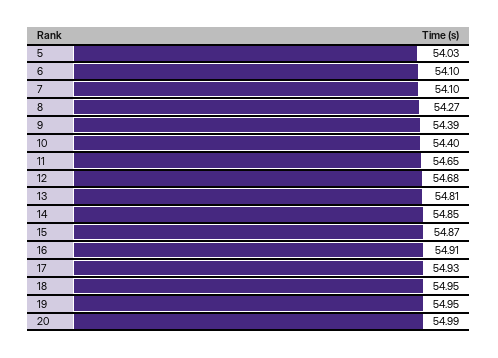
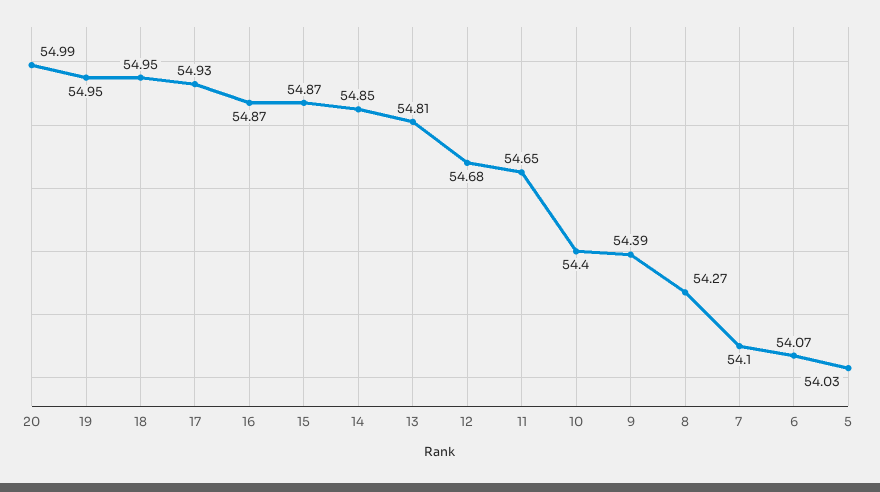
6: 54.1 -> 54.07
16: 54.91 -> 54.87

